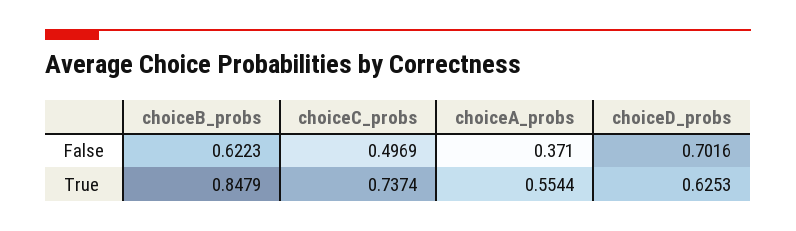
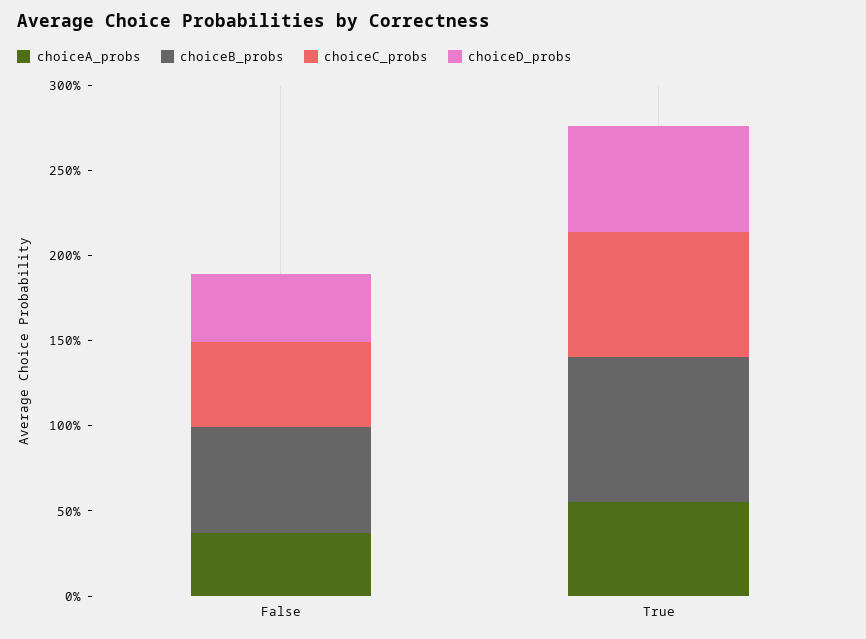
choiceD_probs, False: 0.7016 -> 0.4

